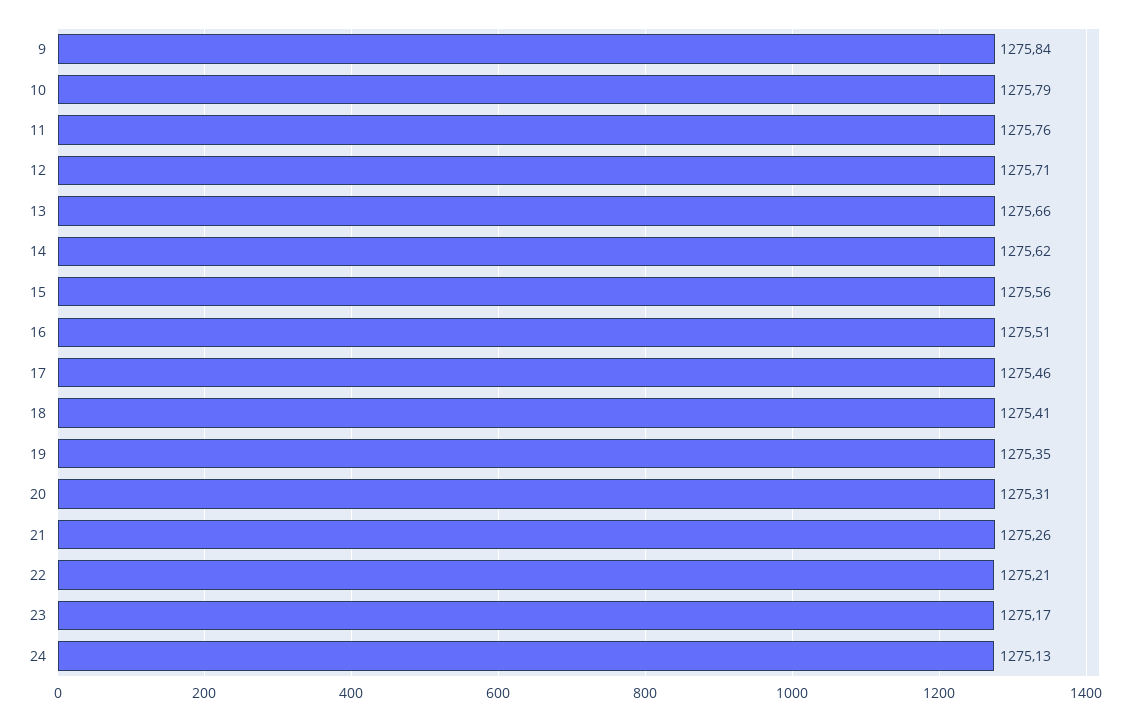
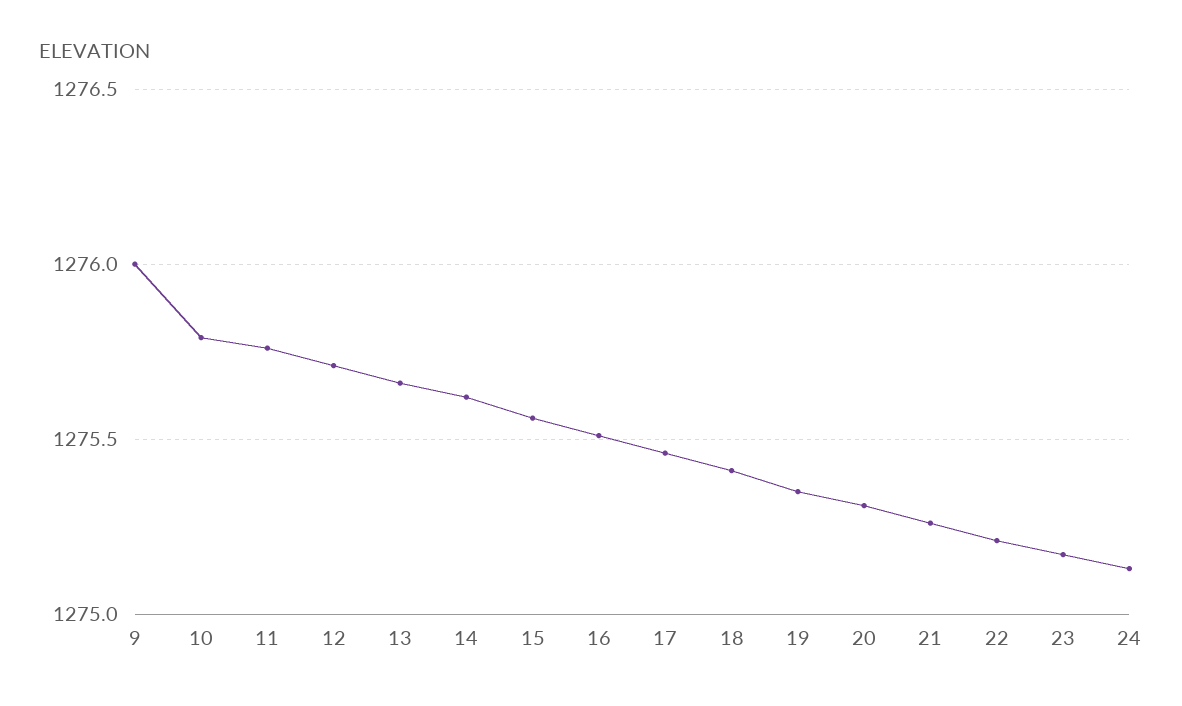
9: 1275.84 -> 1276

